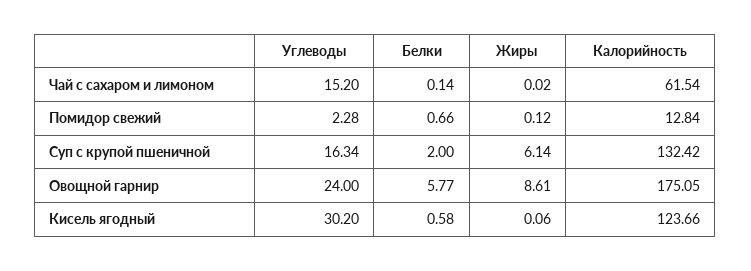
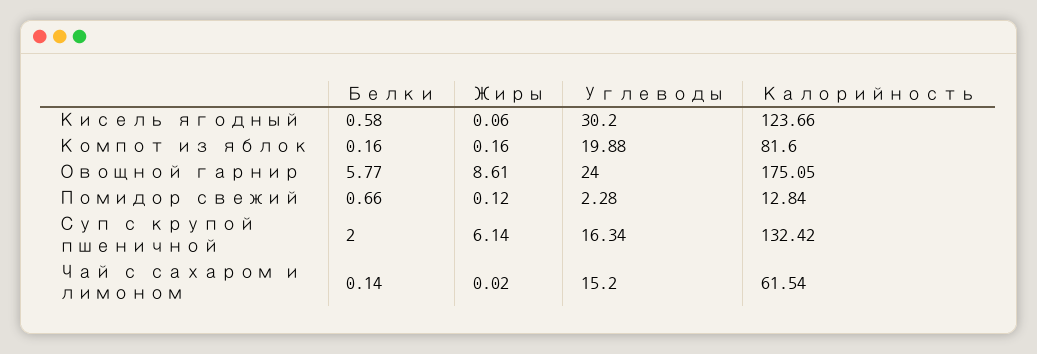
Белки, Компот из яблок: none -> 0.16
Жиры, Компот из яблок: none -> 0.16
Углеводы, Компот из яблок: none -> 19.88
Калорийность, Компот из яблок: none -> 81.6

